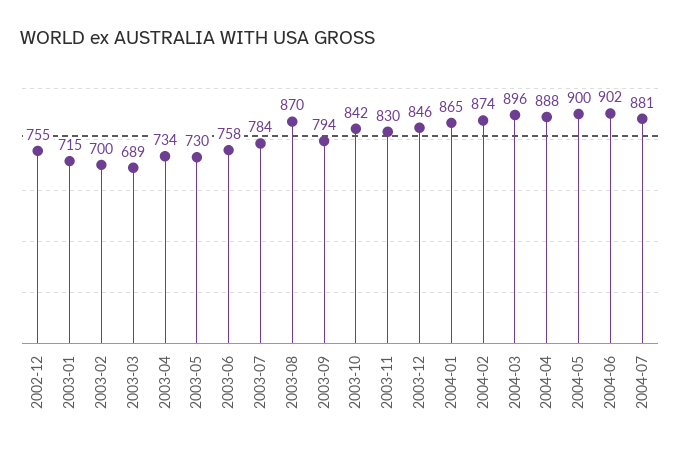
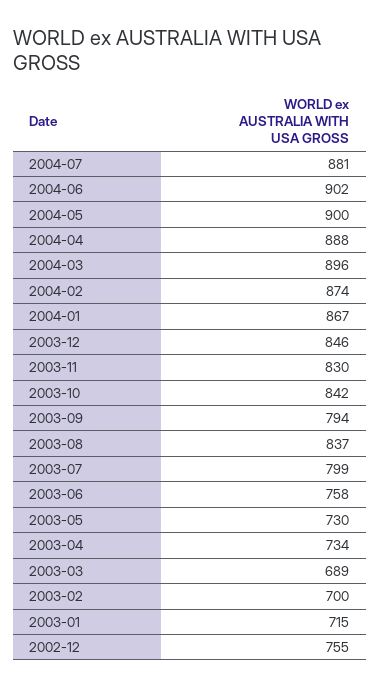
2003-07: 784 -> 799
2003-08: 870 -> 837
2004-01: 865 -> 867

